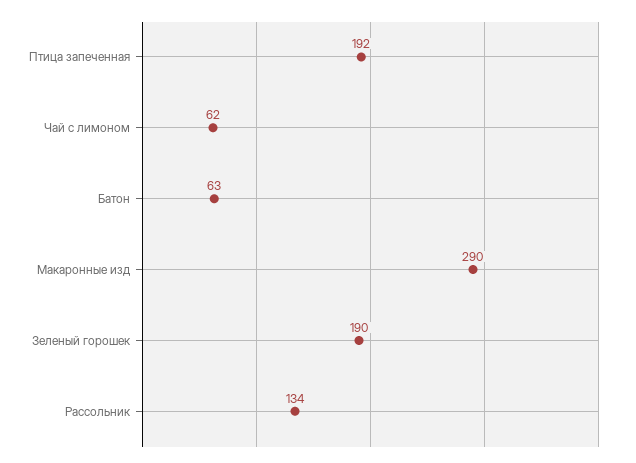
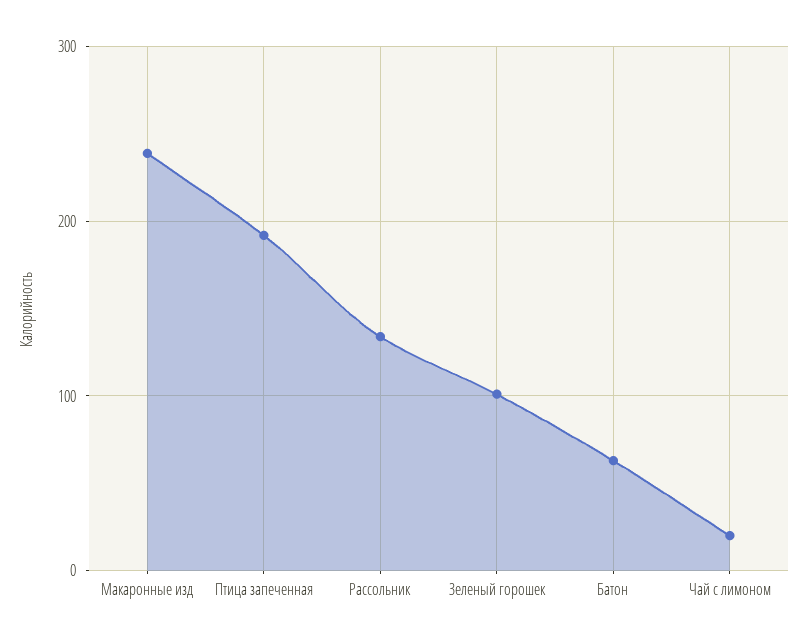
Чай с лимоном: 62 -> 20
Макаронные изд: 290 -> 240
Зеленый горошек: 190 -> 100

